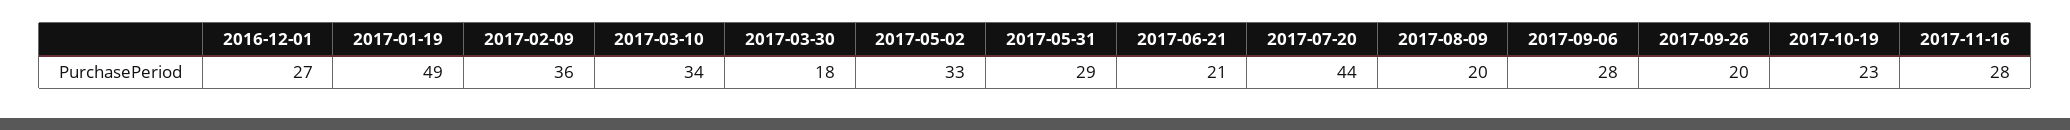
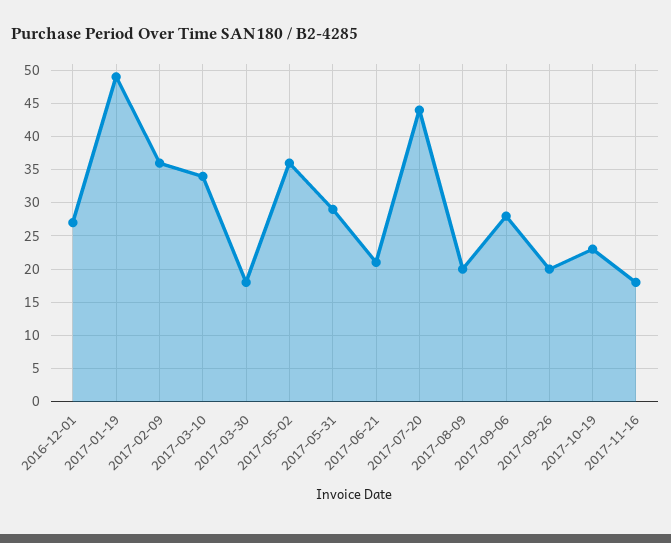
2017-05-02: 33 -> 36
2017-11-16: 28 -> 18

